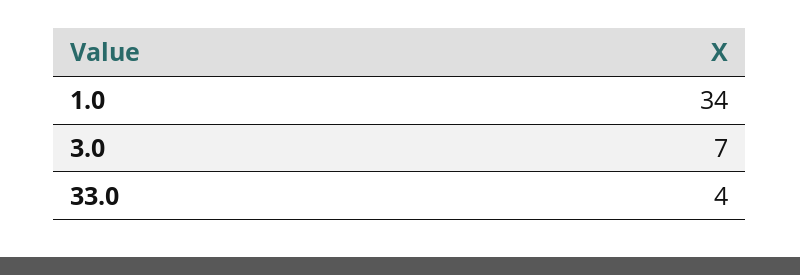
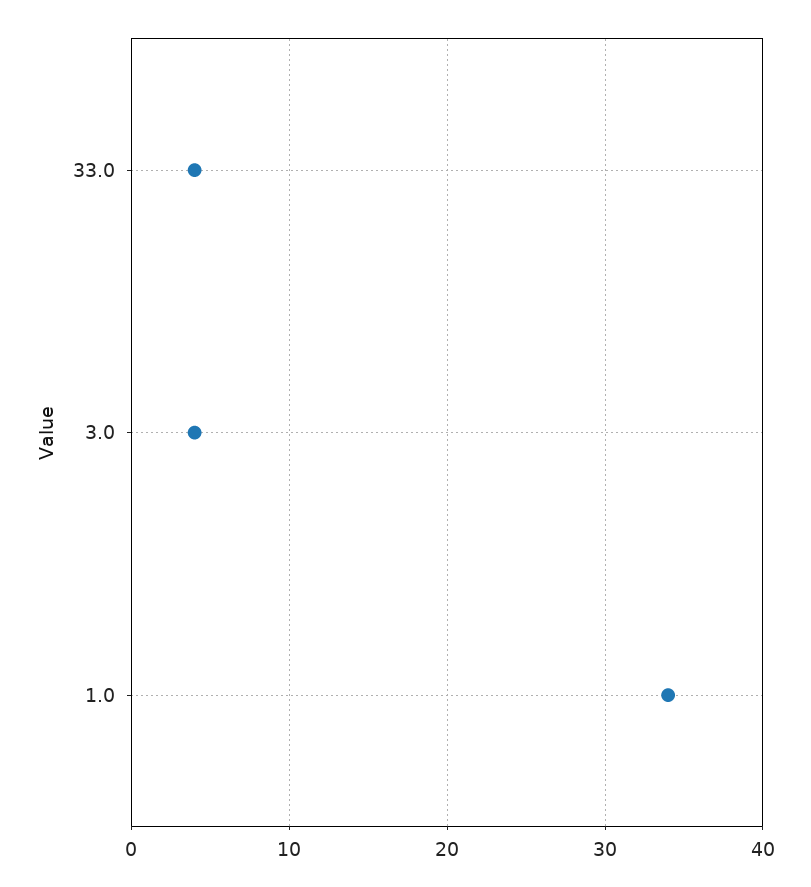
3.0: 7 -> 4

